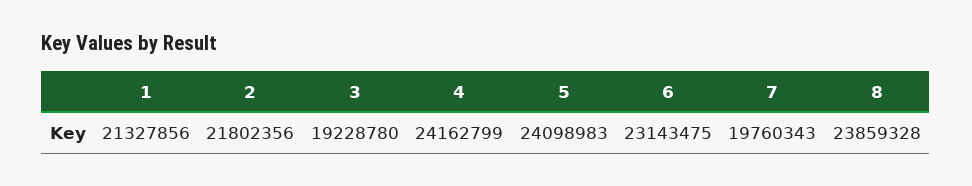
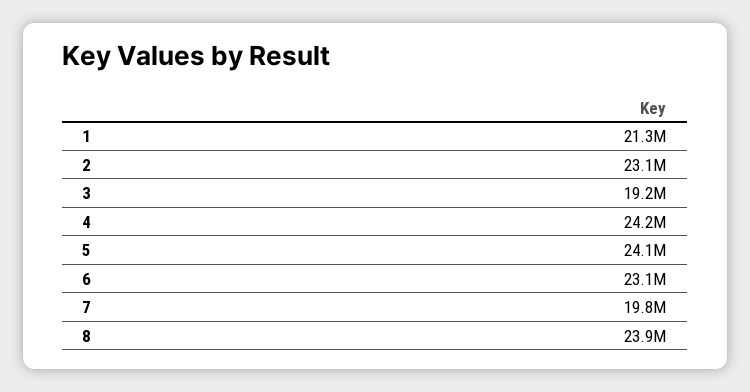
2: 21802356 -> 23100000

